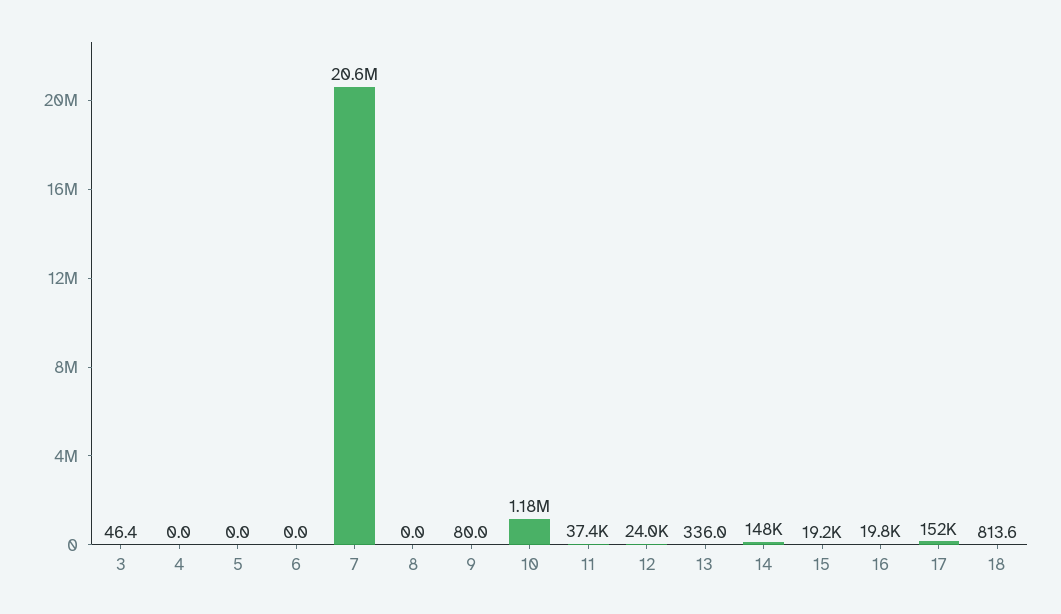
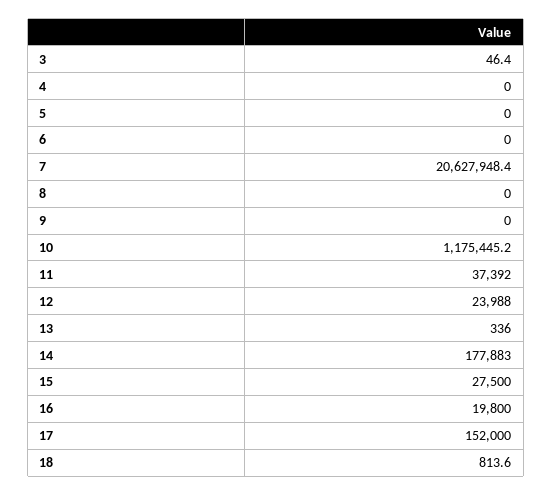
9: 80 -> 0
14: 148000 -> 177883
15: 19200 -> 27500

